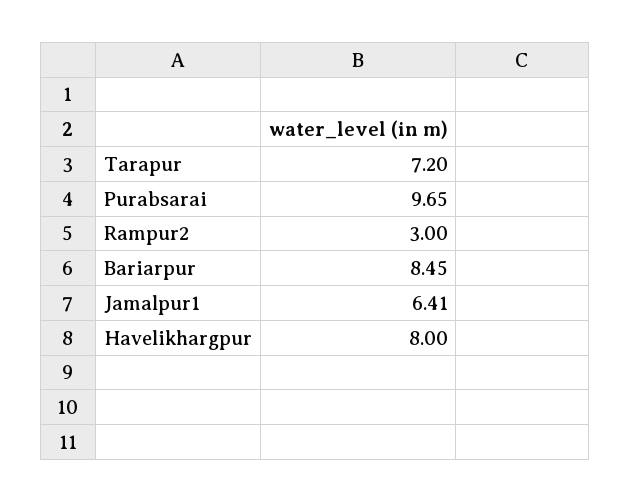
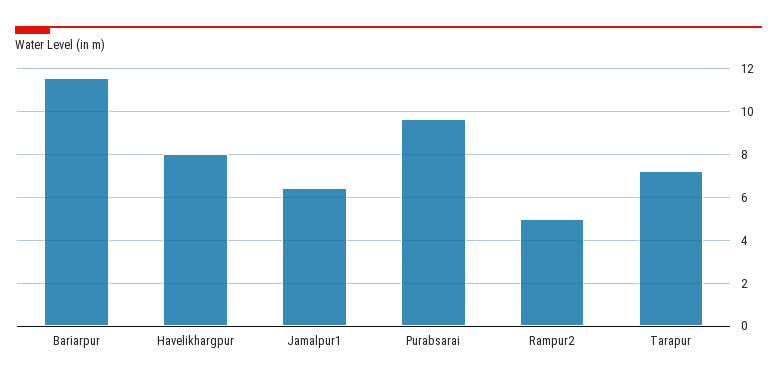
Rampur2: 3 -> 5
Bariarpur: 8.45 -> 11.5

